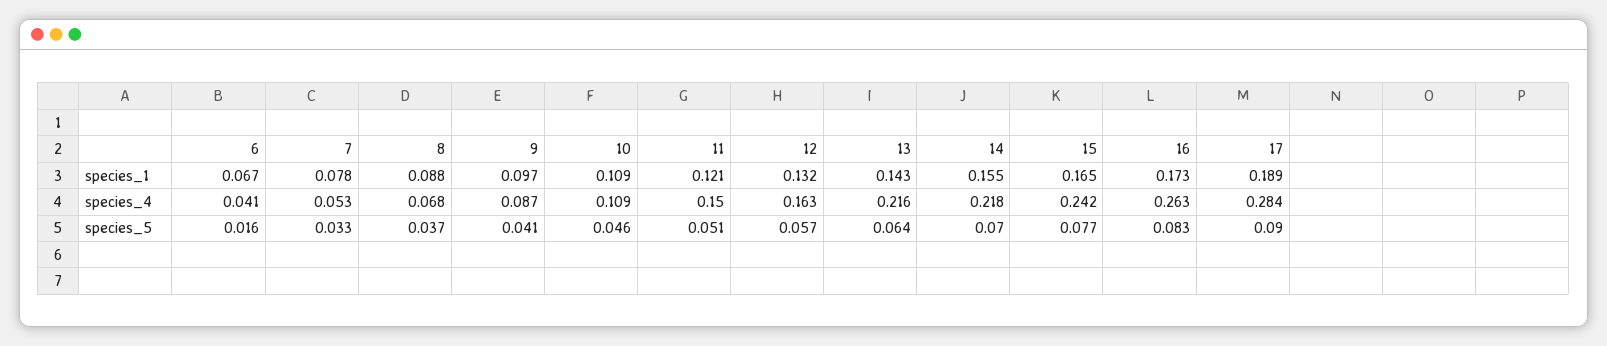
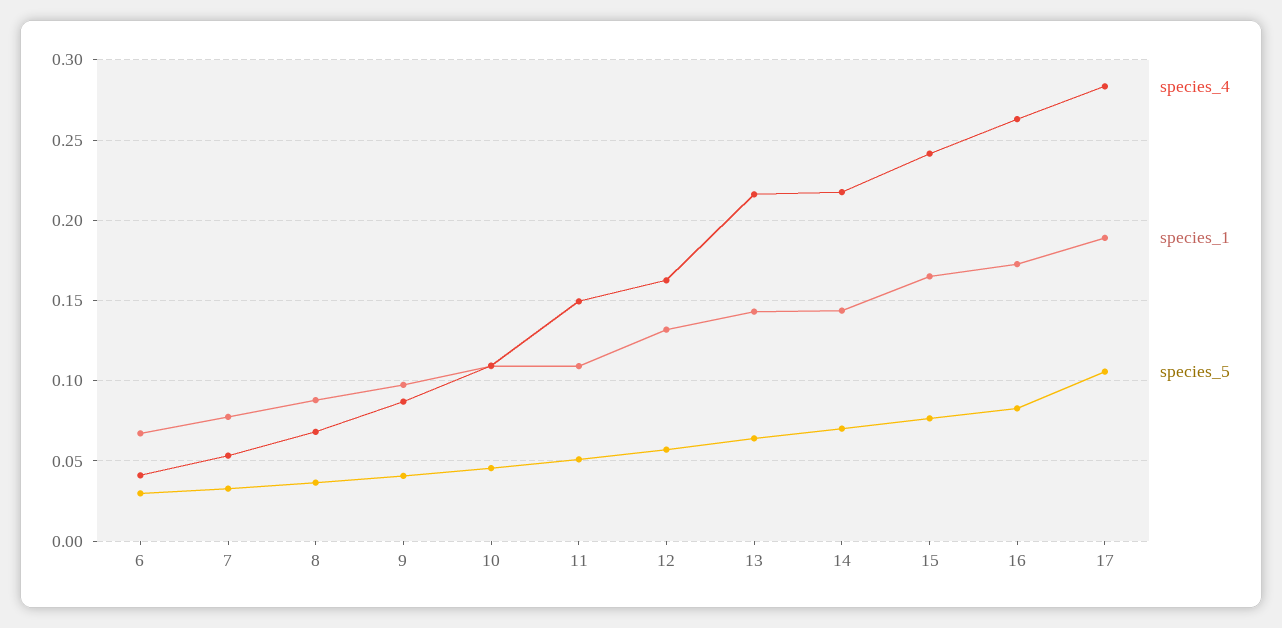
species_1, 11: 0.121 -> 0.11
species_1, 14: 0.155 -> 0.145
species_5, 6: 0.016 -> 0.03
species_5, 17: 0.09 -> 0.105

